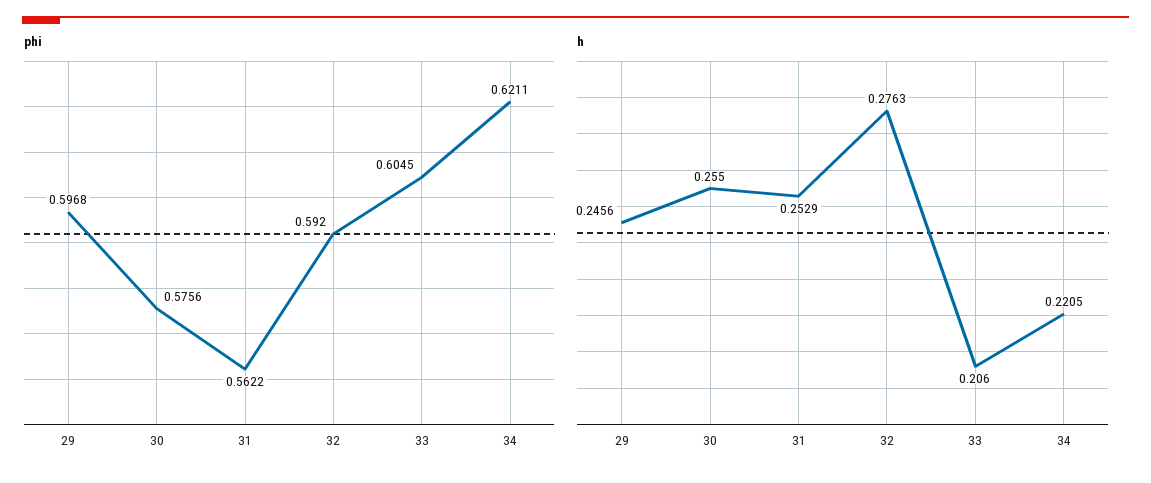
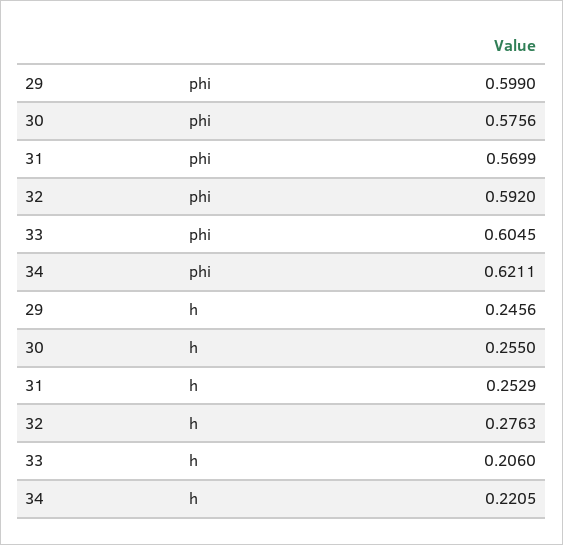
phi, 29: 0.5968 -> 0.599
phi, 31: 0.5622 -> 0.5699

